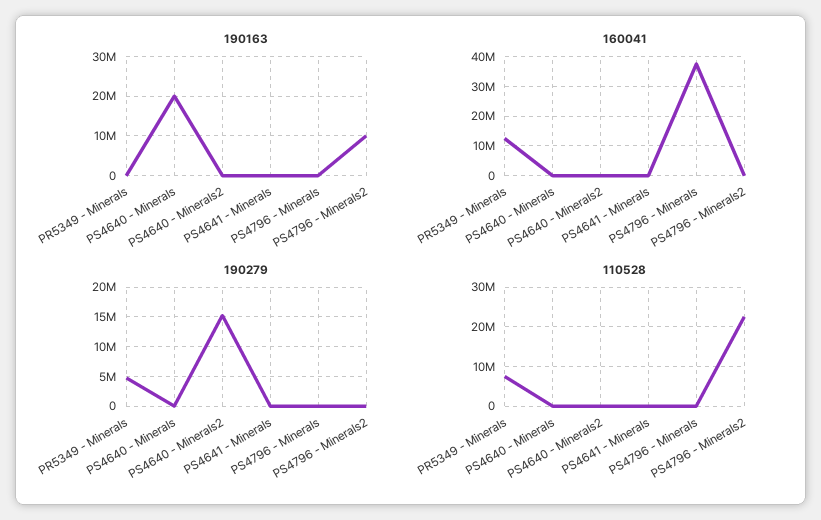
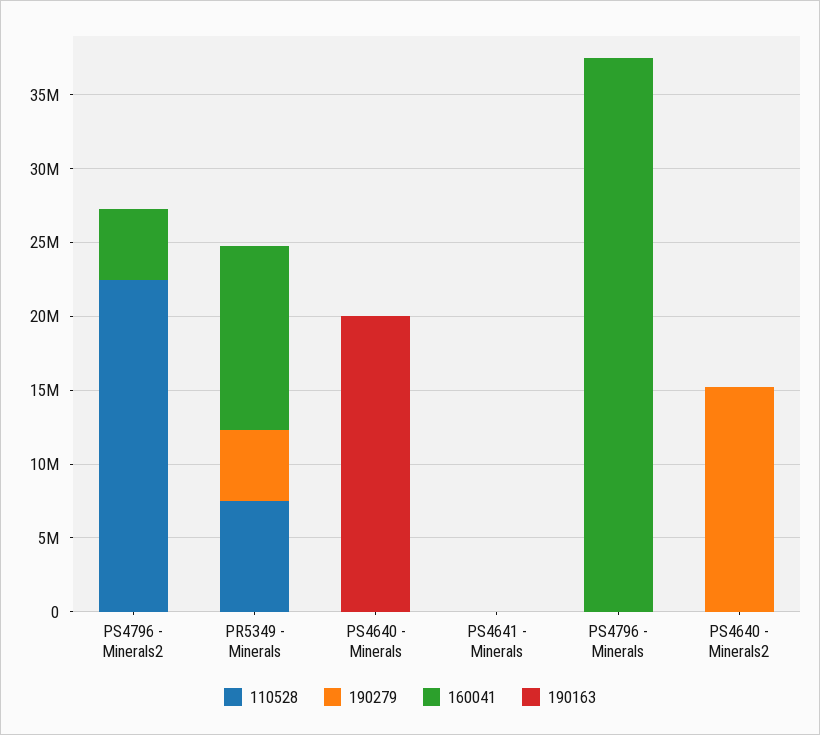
190163, PS4796 - Minerals2: 10000000 -> 0
160041, PS4796 - Minerals2: 0 -> 5000000

